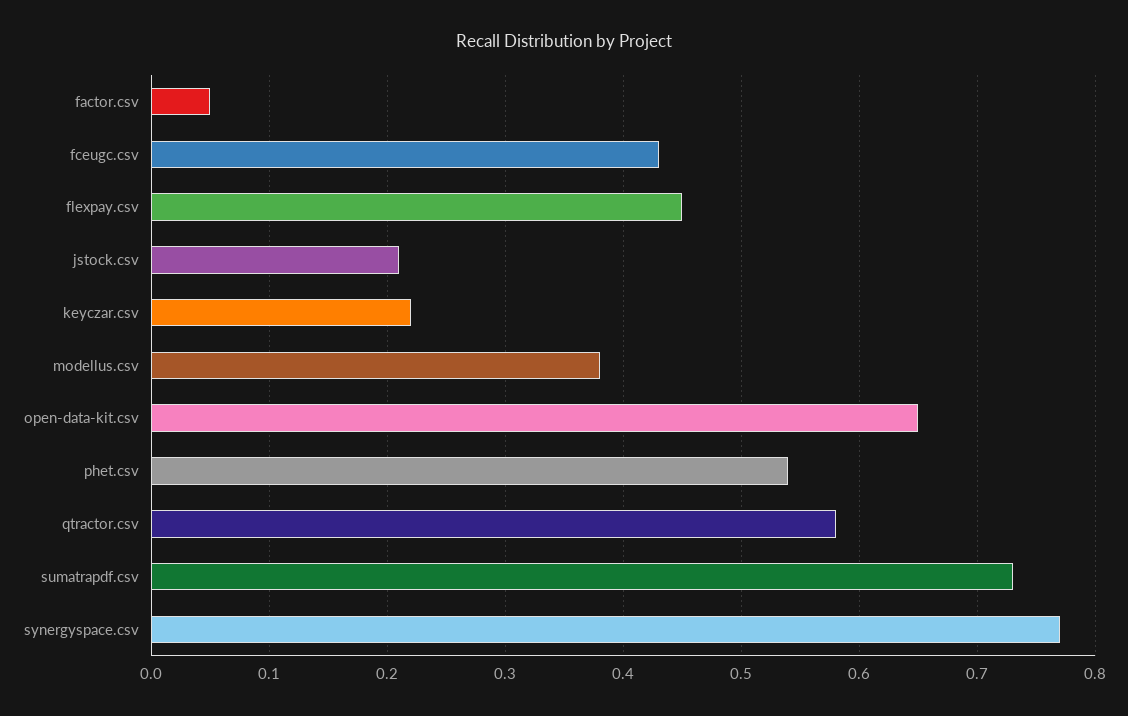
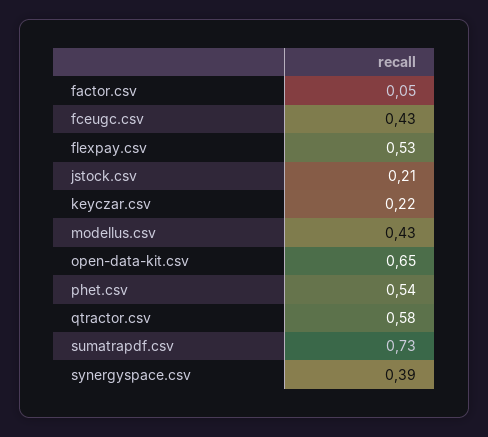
flexpay.csv: 0.45 -> 0.53
modellus.csv: 0.38 -> 0.43
synergyspace.csv: 0.77 -> 0.39

